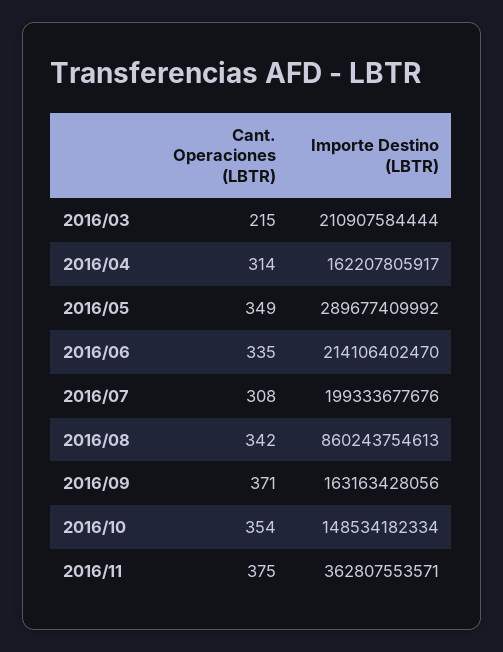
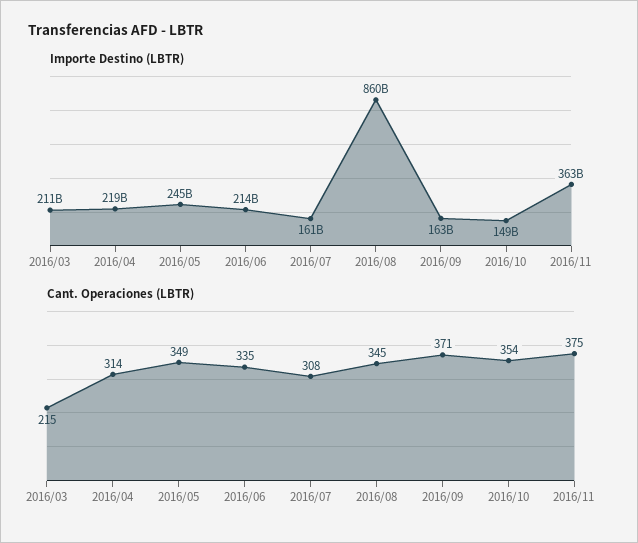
Importe Destino (LBTR), 2016/04: 162207805917 -> 219000000000
Importe Destino (LBTR), 2016/05: 289677409992 -> 245000000000
Importe Destino (LBTR), 2016/07: 199333677676 -> 161000000000
Cant. Operaciones (LBTR), 2016/08: 342 -> 345

